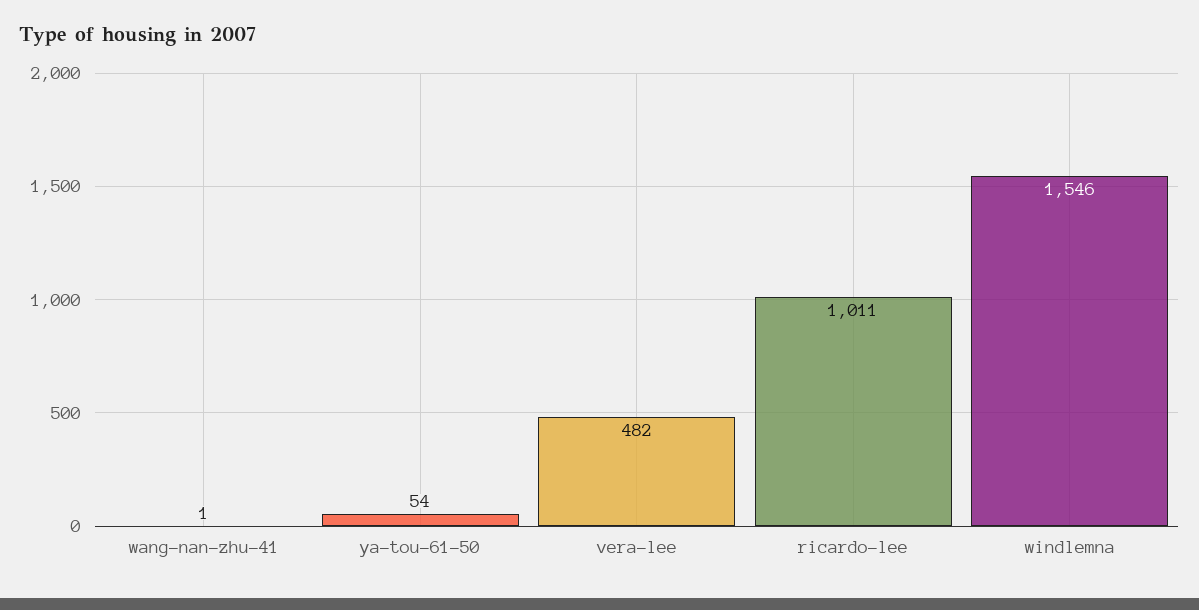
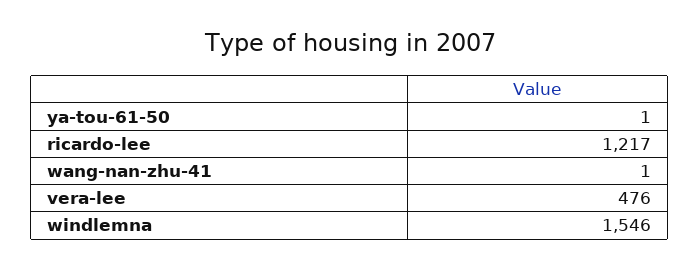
ya-tou-61-50: 54 -> 1
vera-lee: 482 -> 476
ricardo-lee: 1011 -> 1217

